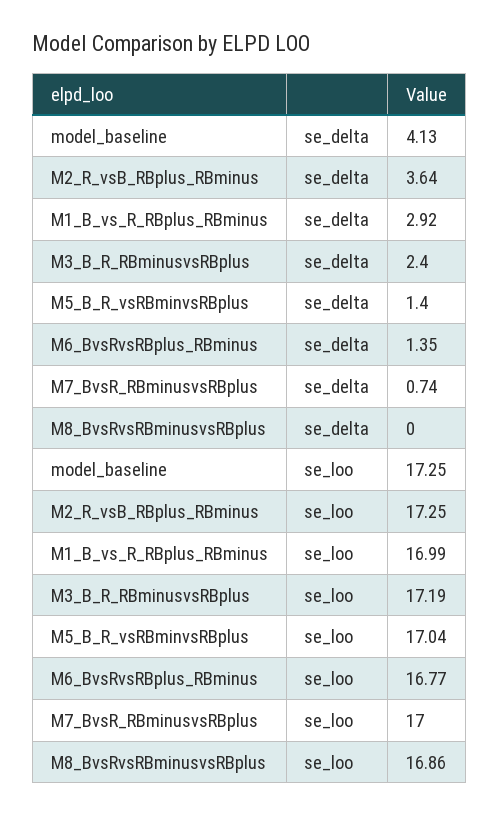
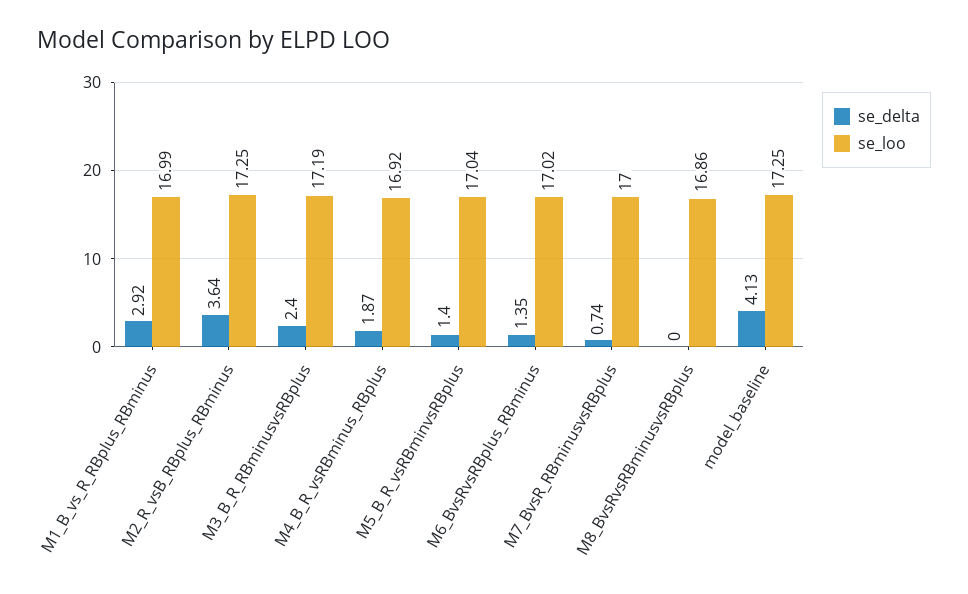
se_loo, M6_BvsRvsRBplus_RBminus: 16.77 -> 17.02
se_delta, M4_B_R_vsRBminus_RBplus: none -> 1.87
se_loo, M4_B_R_vsRBminus_RBplus: none -> 16.92

